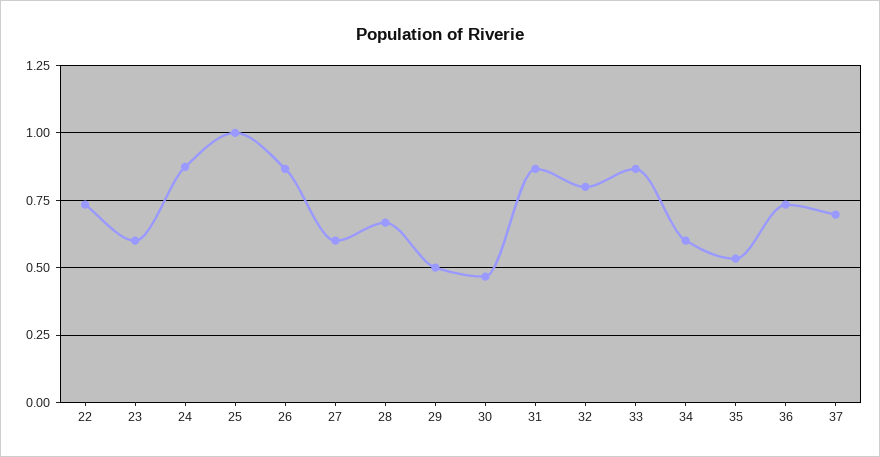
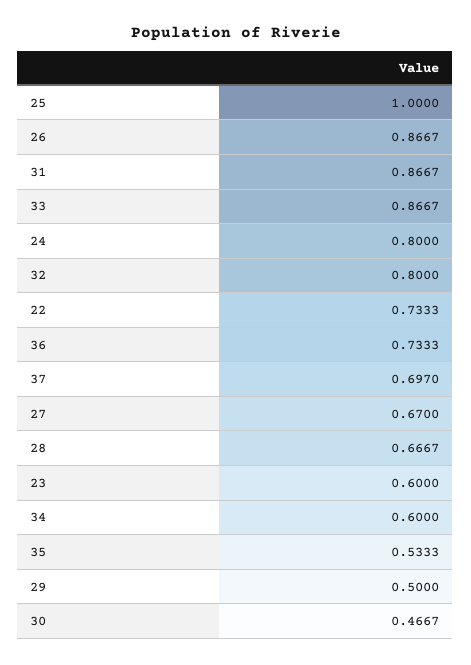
24: 0.875 -> 0.8
27: 0.6 -> 0.67

